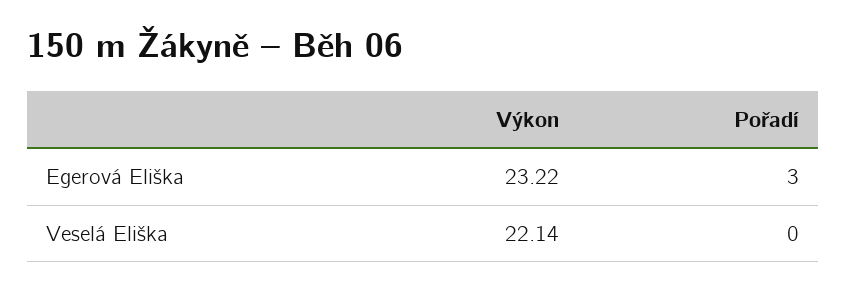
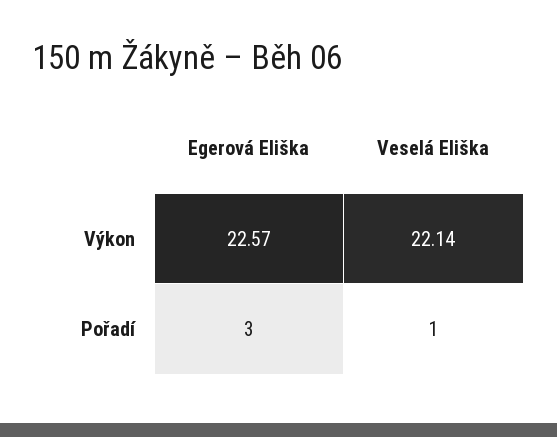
Výkon, Egerová Eliška: 23.22 -> 22.57
Pořadí, Veselá Eliška: 0 -> 1

